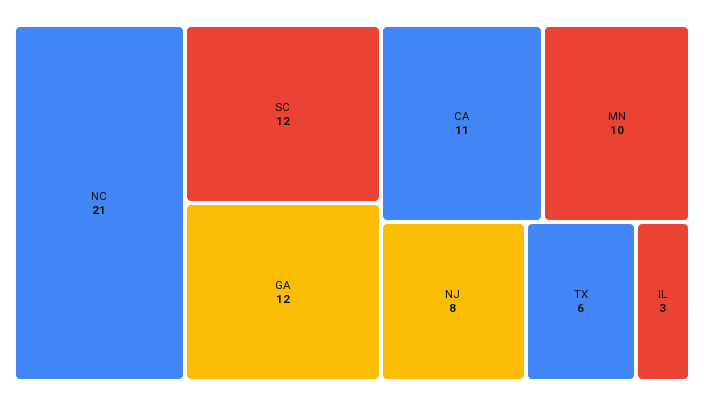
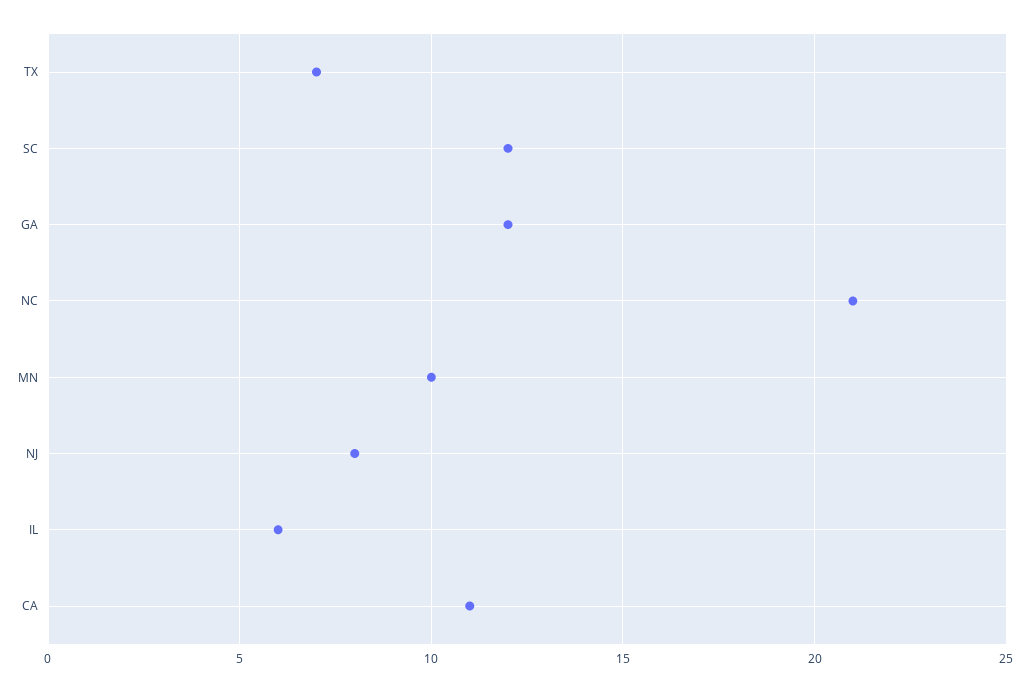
TX: 6 -> 7
IL: 3 -> 6

